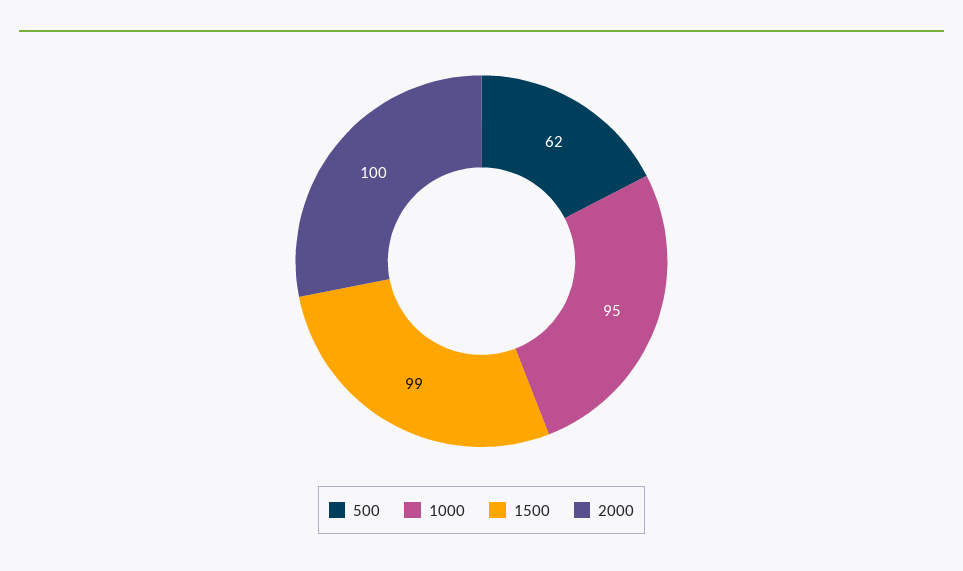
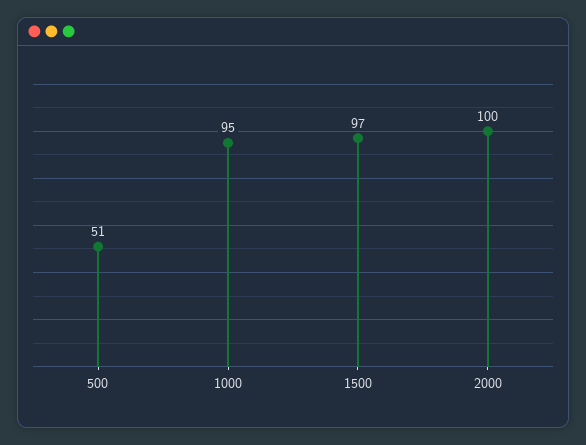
500: 62 -> 51
1500: 99 -> 97

